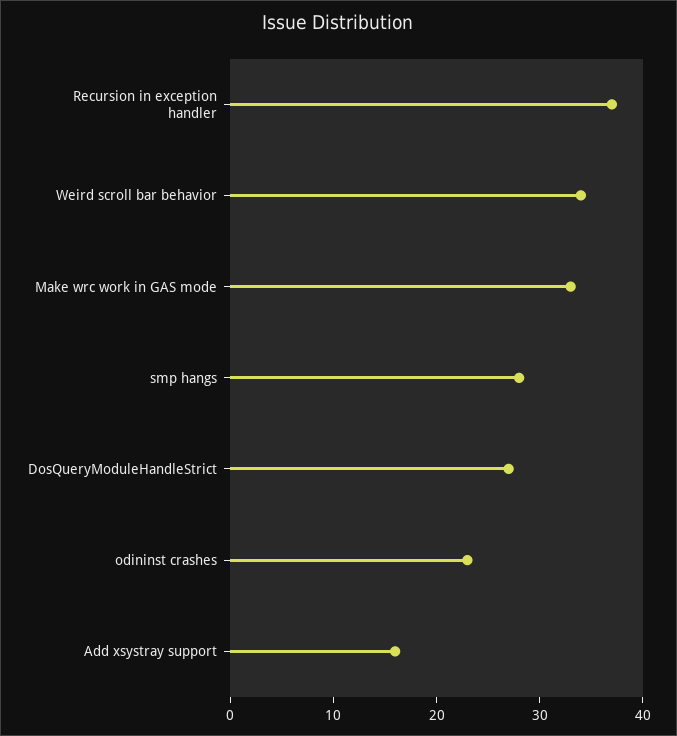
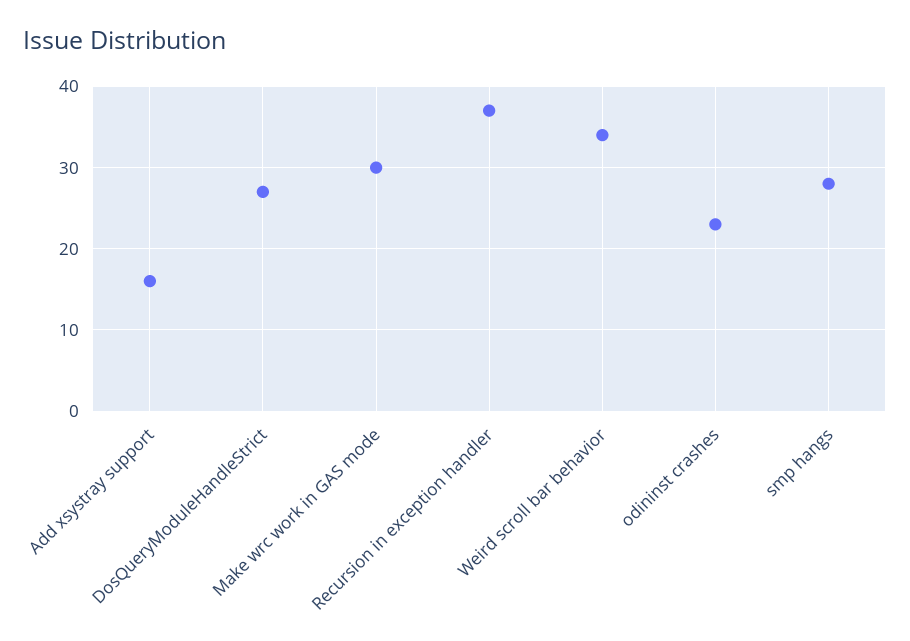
Make wrc work in GAS mode: 33 -> 30

